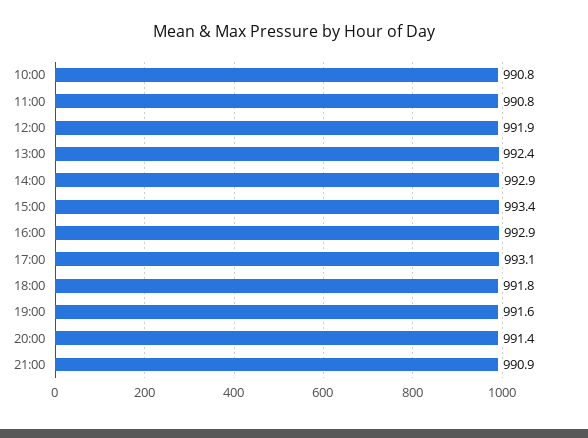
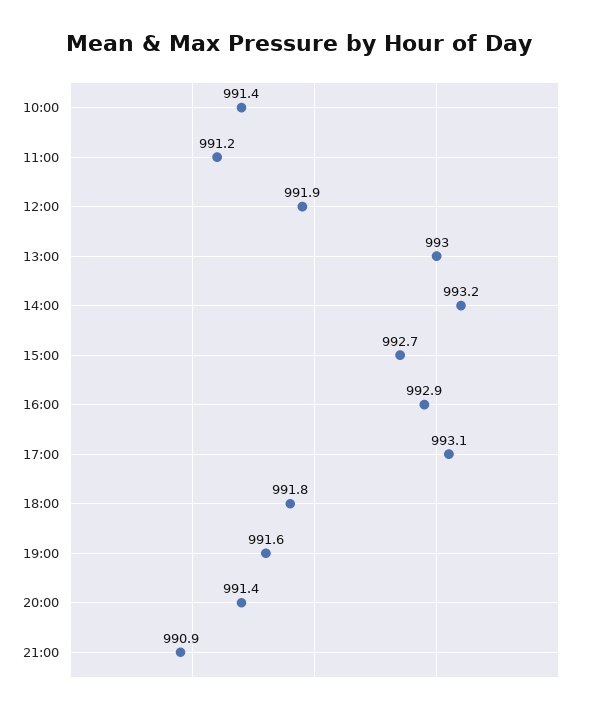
10:00: 990.8 -> 991.4
11:00: 990.8 -> 991.2
13:00: 992.4 -> 993
14:00: 992.9 -> 993.2
15:00: 993.4 -> 992.7

